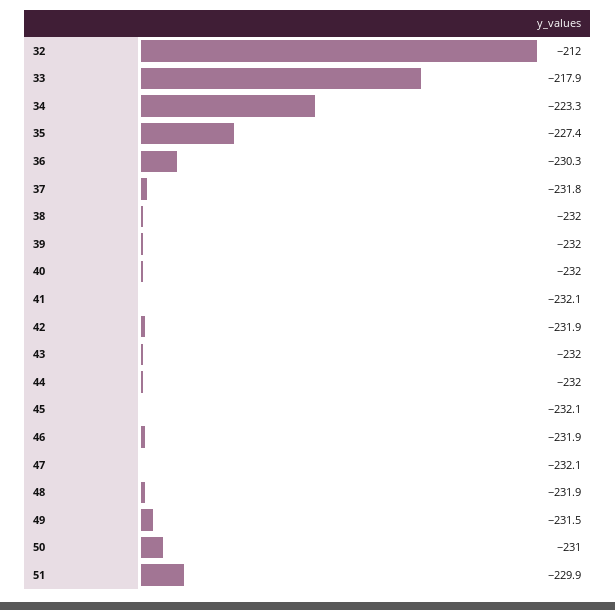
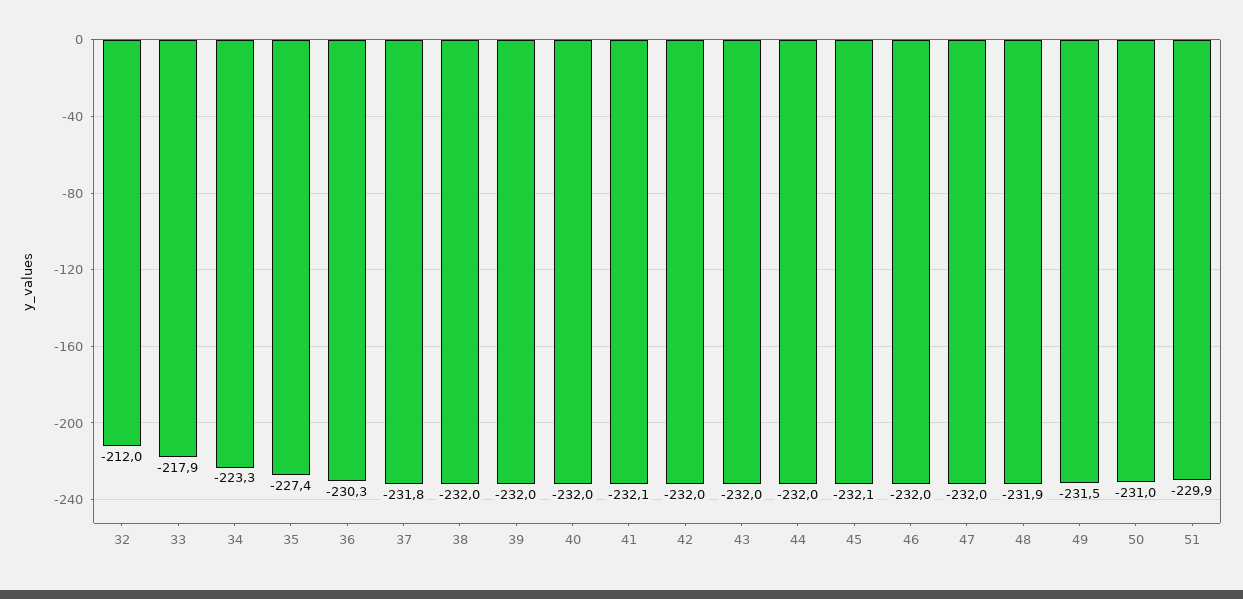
42: -231.9 -> -232
46: -231.9 -> -232
47: -232.1 -> -232

